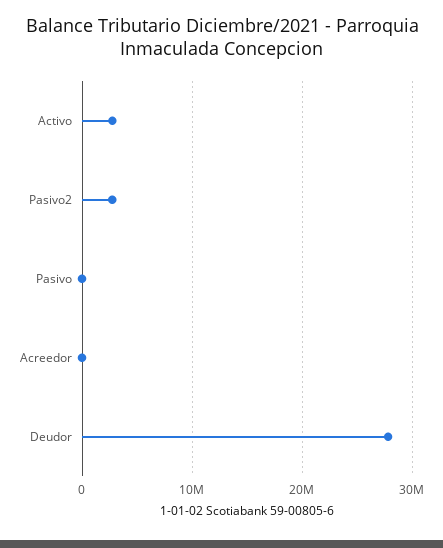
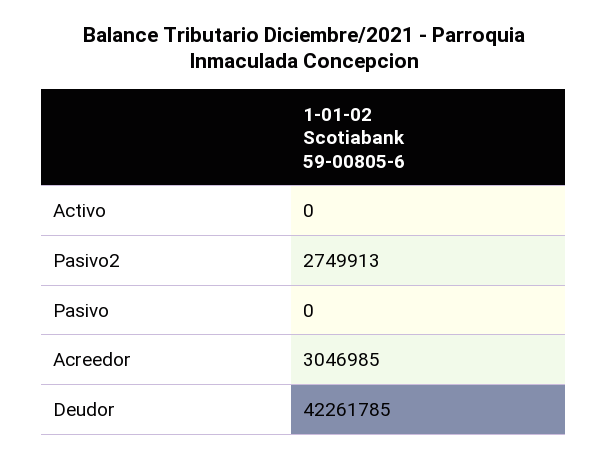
Activo: 3000000 -> 0
Acreedor: 0 -> 3046985
Deudor: 28000000 -> 42261785

